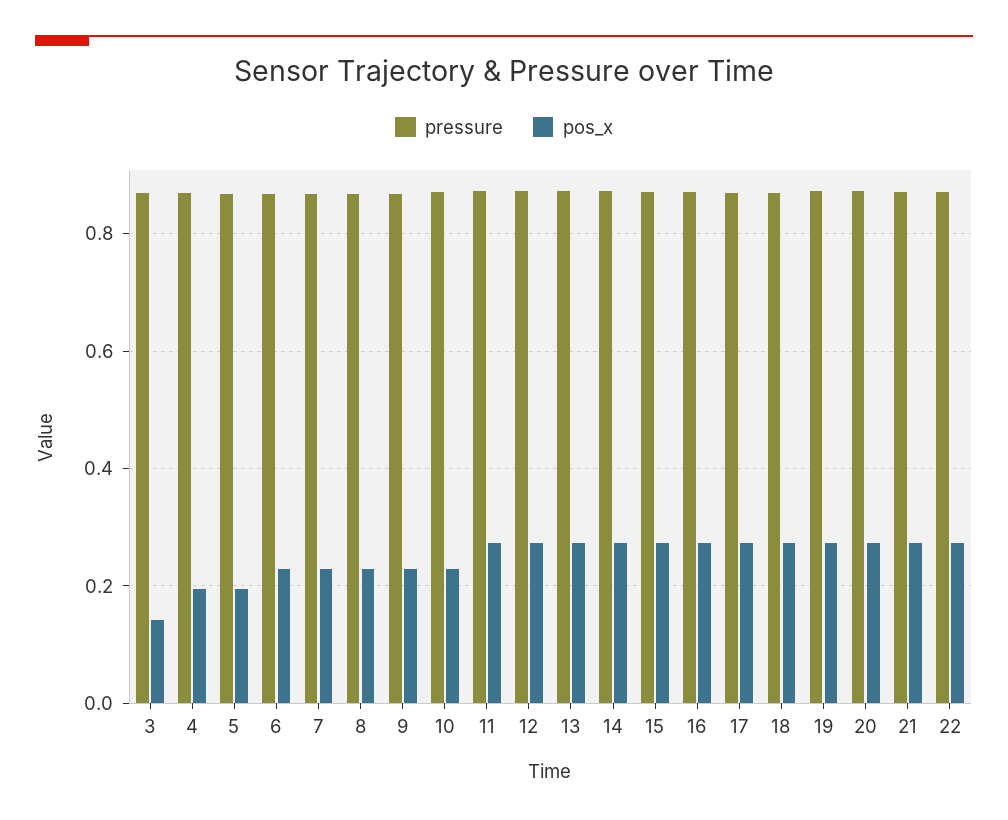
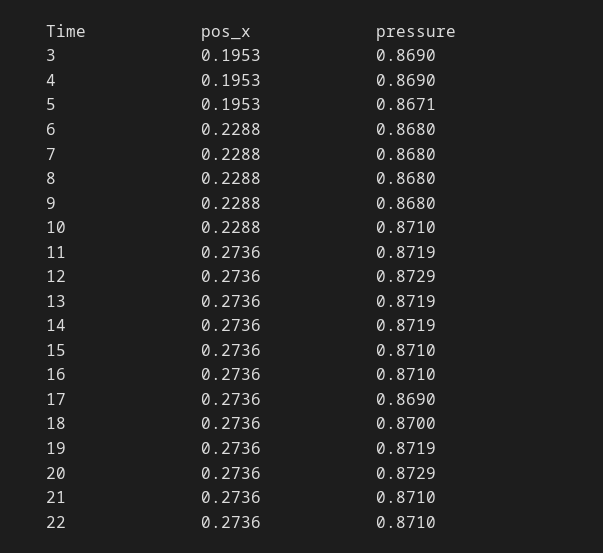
pos_x, 3: 0.14 -> 0.1953

